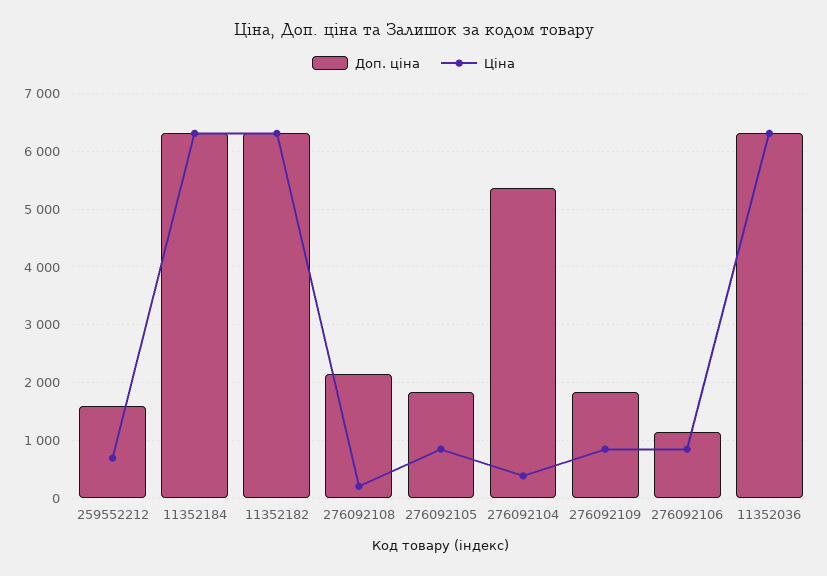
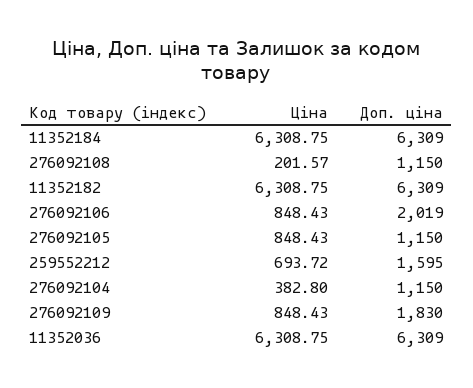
Доп. ціна, 276092108: 2200 -> 1150
Доп. ціна, 276092105: 1800 -> 1150
Доп. ціна, 276092104: 5400 -> 1150
Доп. ціна, 276092106: 1200 -> 2019

